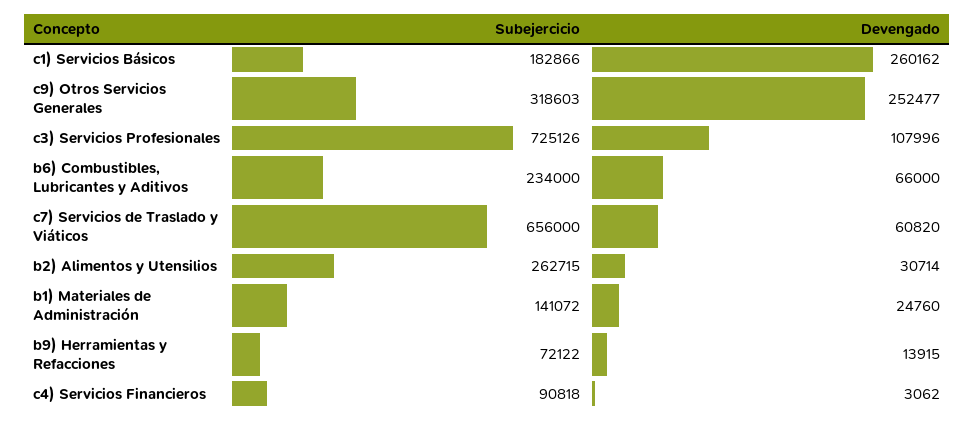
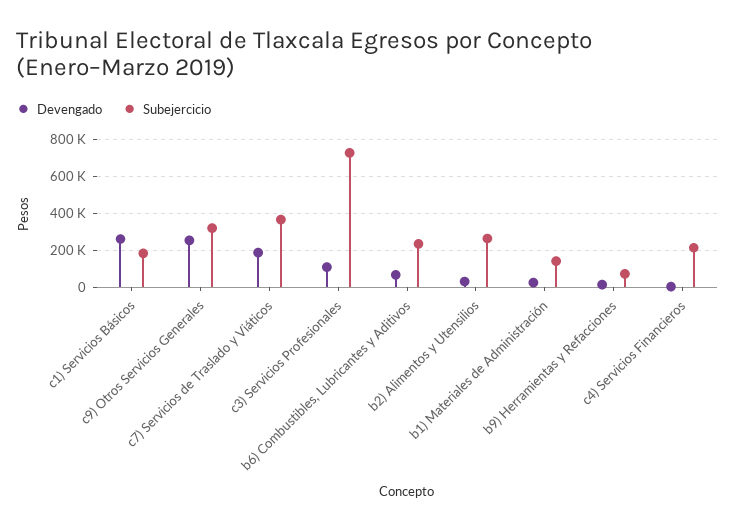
Subejercicio, c7) Servicios de Traslado y Viáticos: 656000 -> 350000
Devengado, c7) Servicios de Traslado y Viáticos: 60820 -> 200000
Subejercicio, c4) Servicios Financieros: 90818 -> 200000

